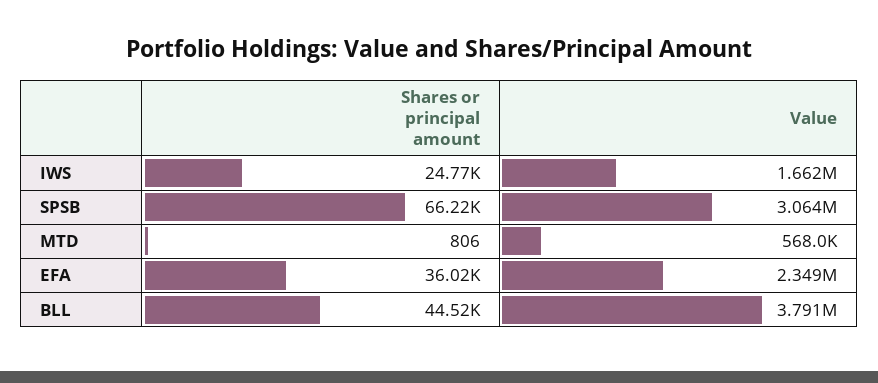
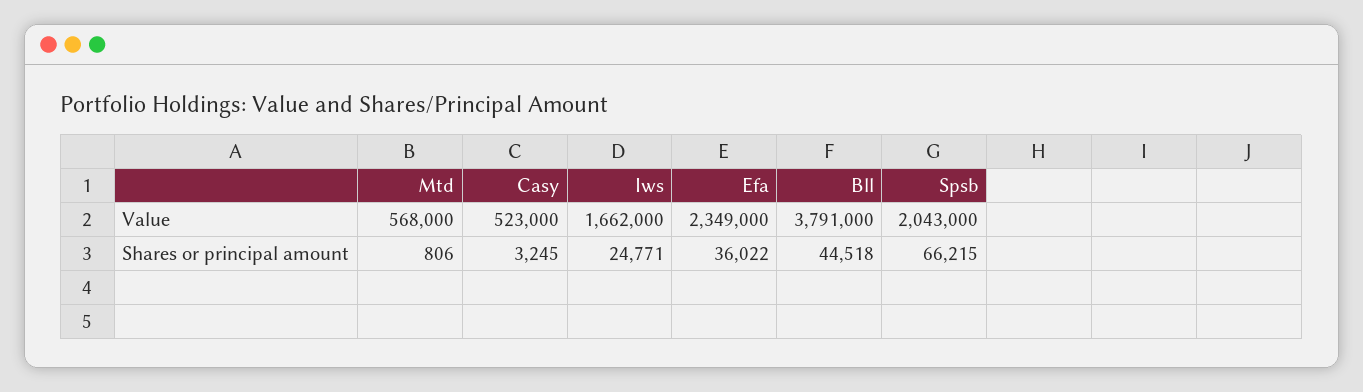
Value, SPSB: 3064000 -> 2043000
Value, Casy: none -> 523000
Shares or principal amount, Casy: none -> 3245

